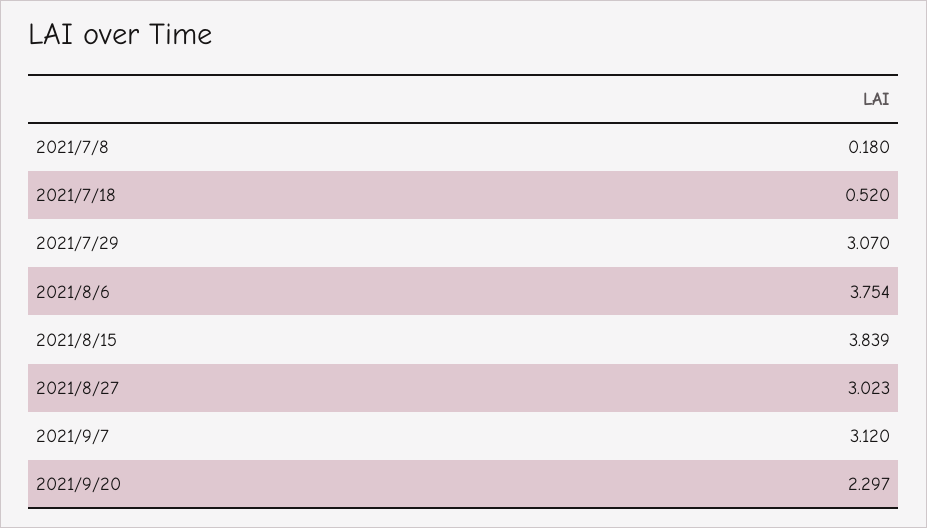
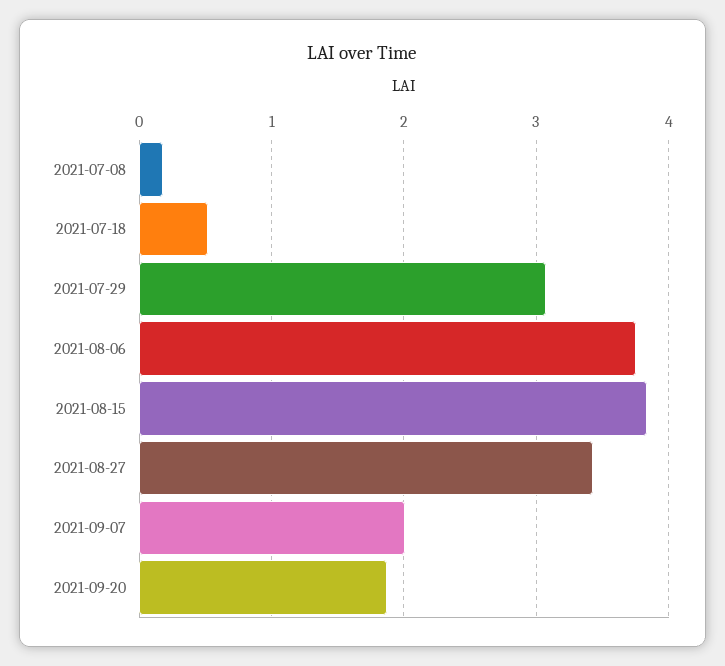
2021/8/27: 3.023 -> 3.4
2021/9/7: 3.12 -> 2
2021/9/20: 2.297 -> 1.9

